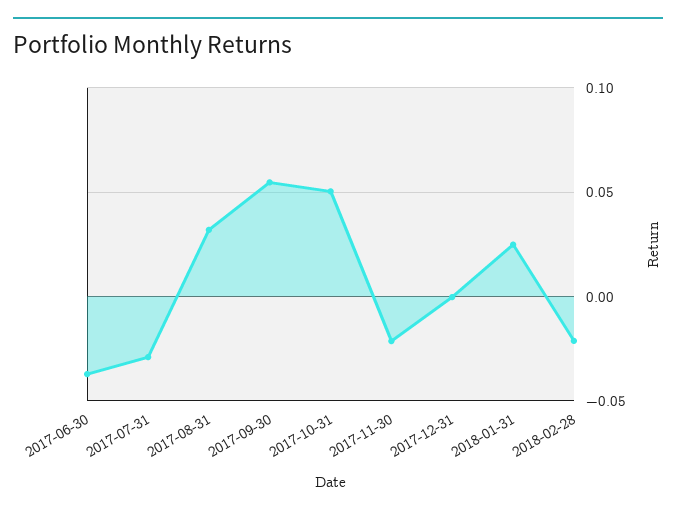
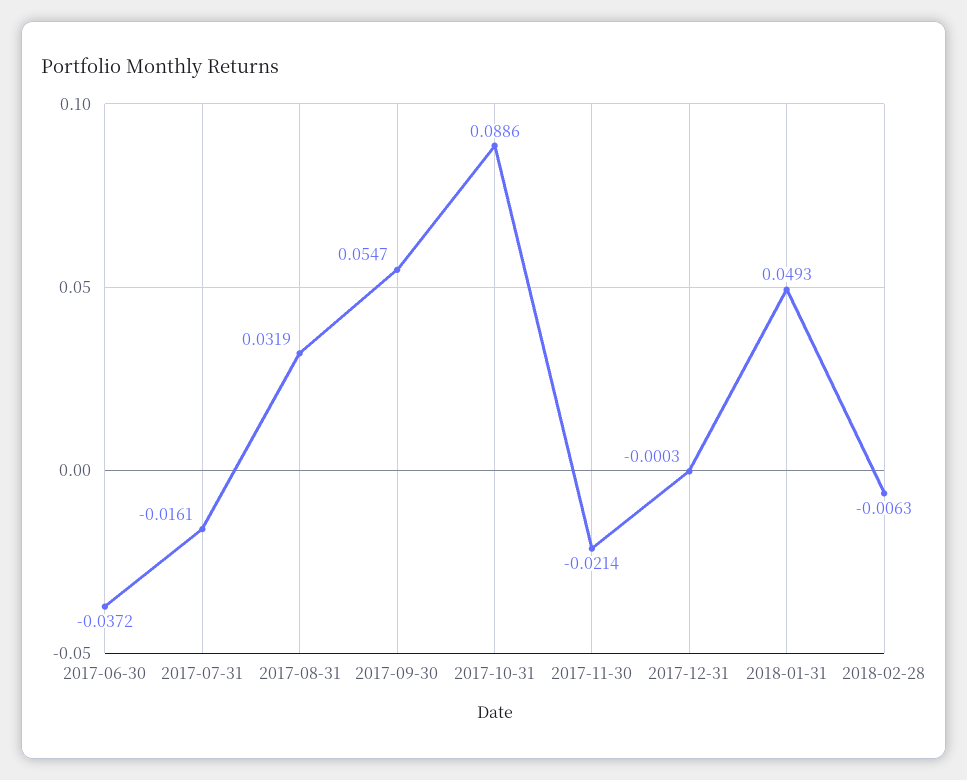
2017-07-31: -0.03 -> -0.0161
2017-10-31: 0.05 -> 0.0886
2018-01-31: 0.025 -> 0.0493
2018-02-28: -0.02 -> -0.0063

